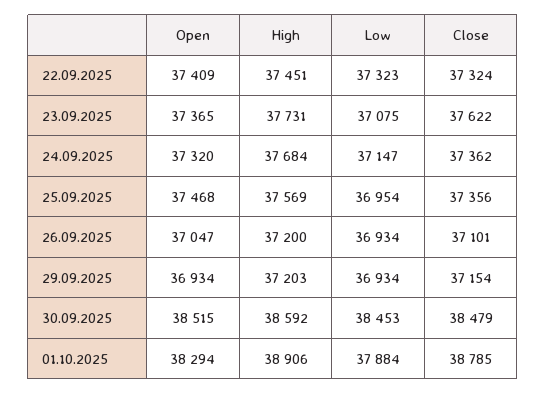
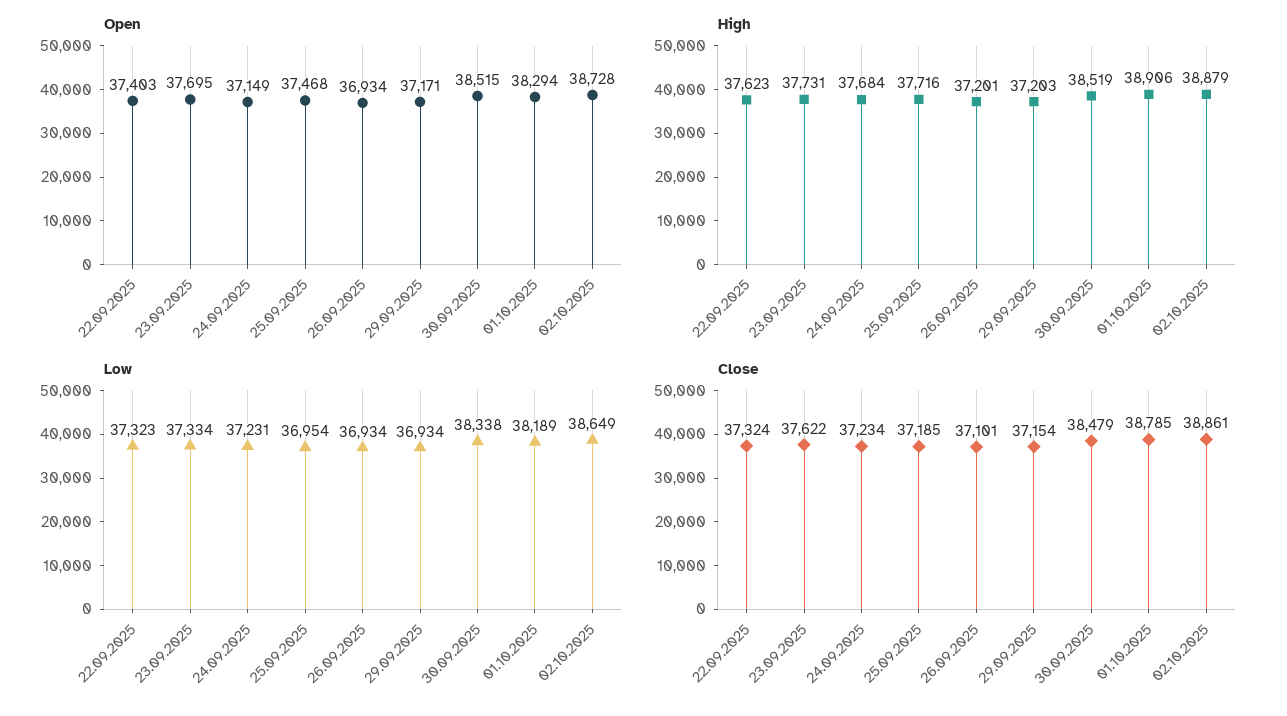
Open, 22.09.2025: 37409 -> 37403
High, 22.09.2025: 37451 -> 37623
Open, 23.09.2025: 37365 -> 37695
Low, 23.09.2025: 37075 -> 37334
Open, 24.09.2025: 37320 -> 37149
Low, 24.09.2025: 37147 -> 37231
Close, 24.09.2025: 37362 -> 37234
High, 25.09.2025: 37569 -> 37716
Close, 25.09.2025: 37356 -> 37185
Open, 26.09.2025: 37047 -> 36934
High, 26.09.2025: 37200 -> 37201
Open, 29.09.2025: 36934 -> 37171
High, 30.09.2025: 38592 -> 38519
Low, 30.09.2025: 38453 -> 38338
Low, 01.10.2025: 37884 -> 38189
Open, 02.10.2025: none -> 38728
High, 02.10.2025: none -> 38879
Low, 02.10.2025: none -> 38649
Close, 02.10.2025: none -> 38861

